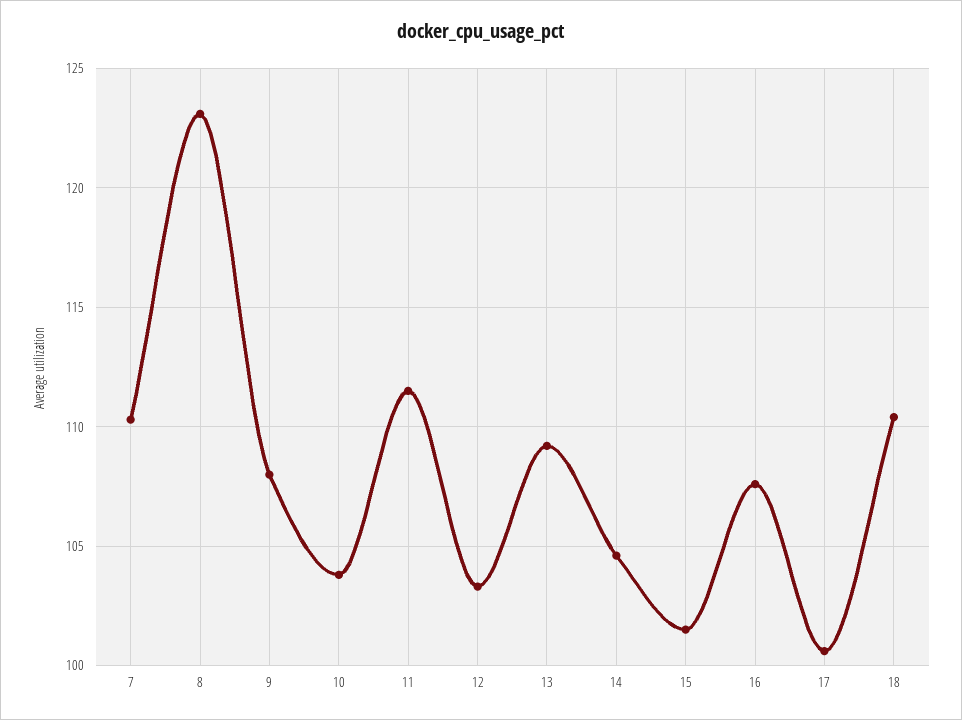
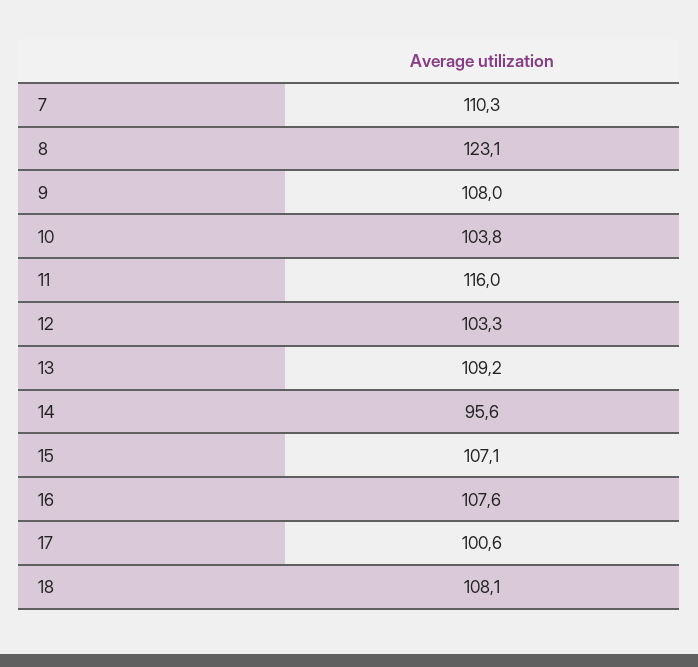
11: 111.5 -> 116
14: 104.5 -> 95.6
15: 101.5 -> 107.1
18: 110.5 -> 108.1

